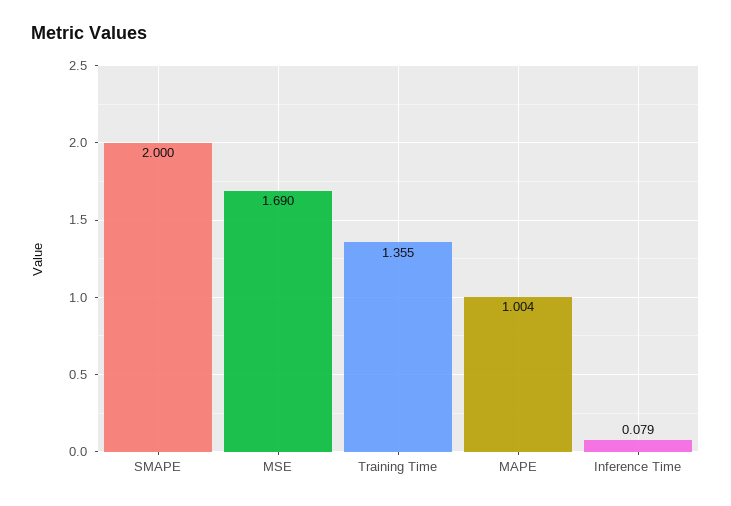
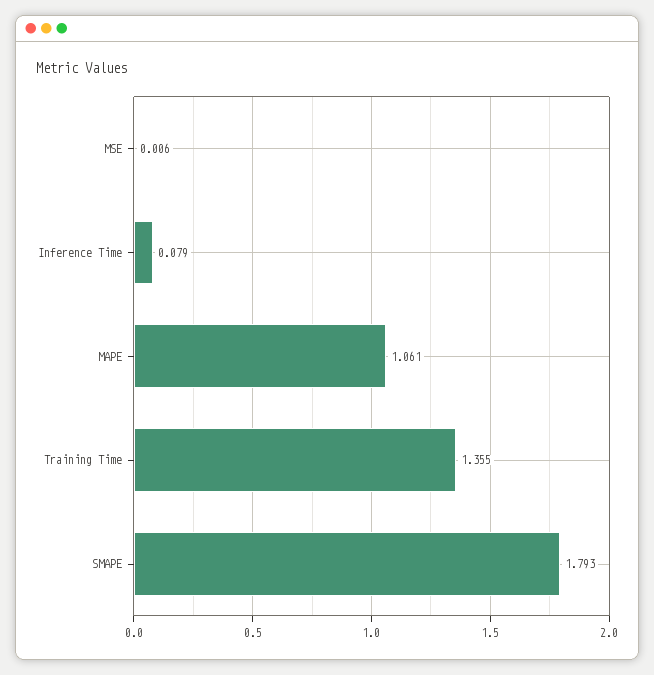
SMAPE: 2 -> 1.793
MSE: 1.69 -> 0.006
MAPE: 1.004 -> 1.061

